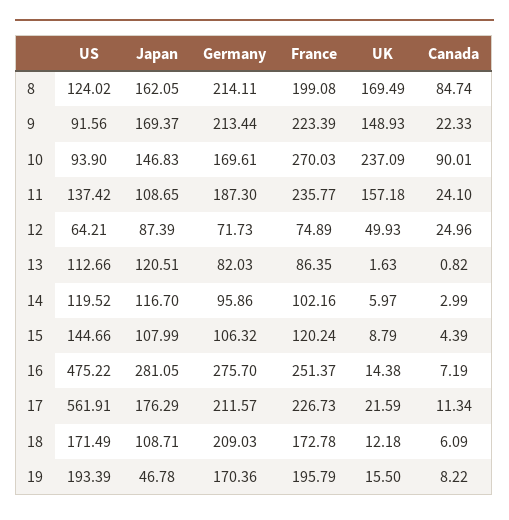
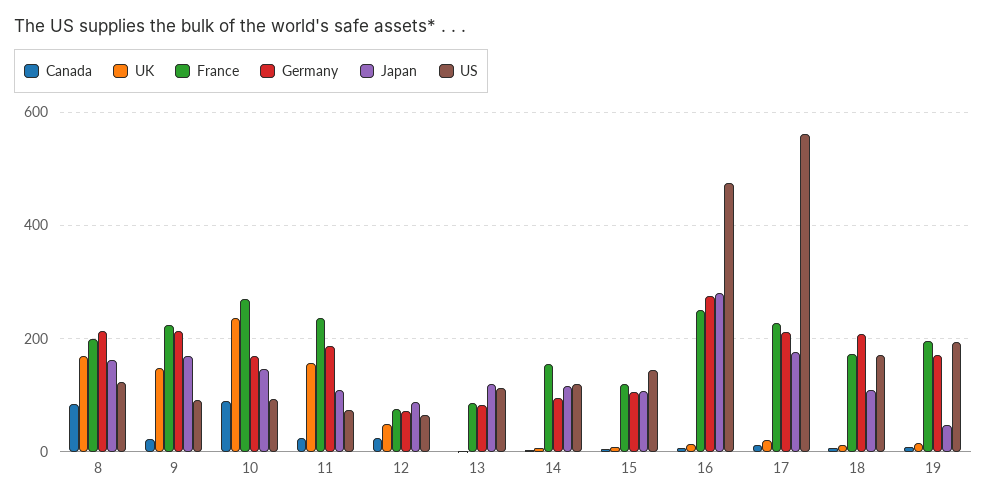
US, 11: 137.42 -> 80
France, 14: 102.16 -> 160

